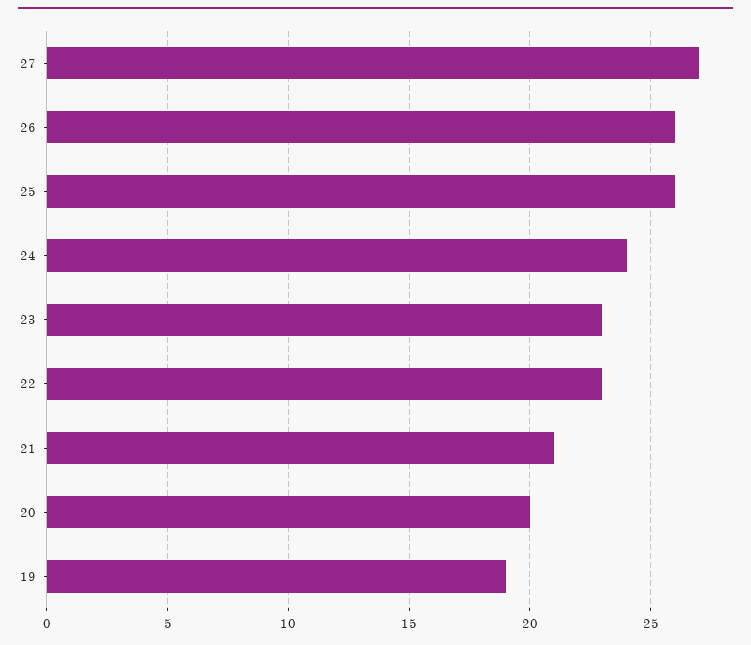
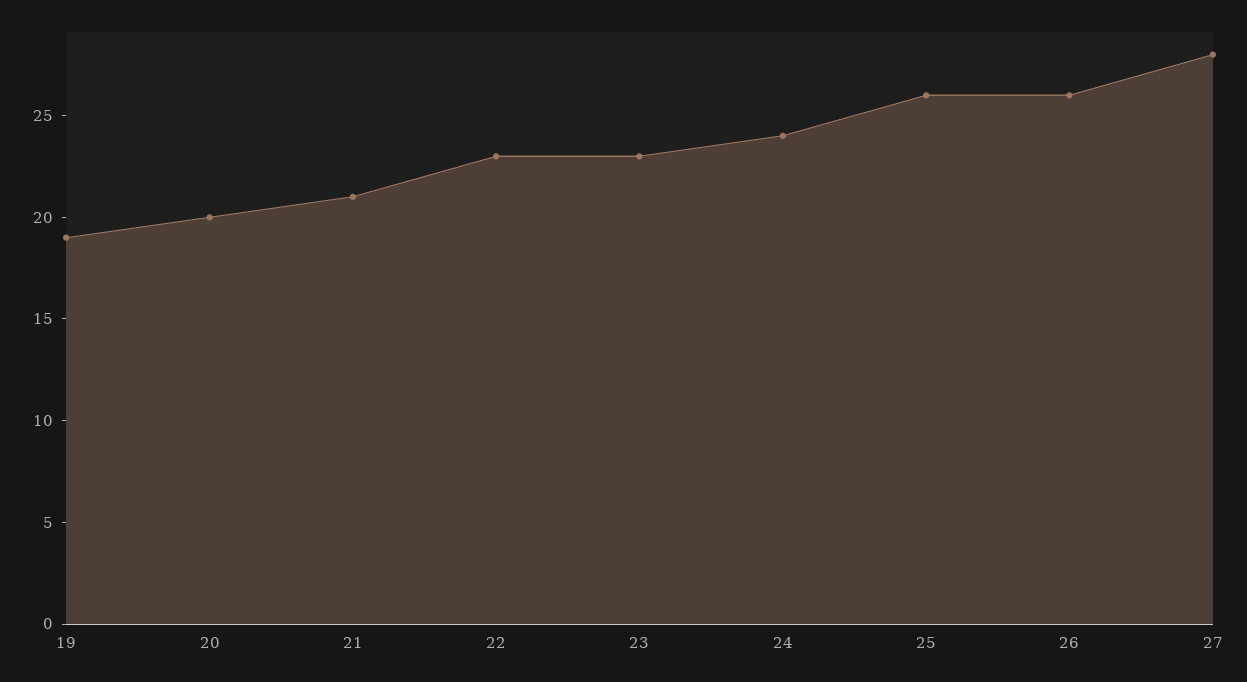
27: 27 -> 28

